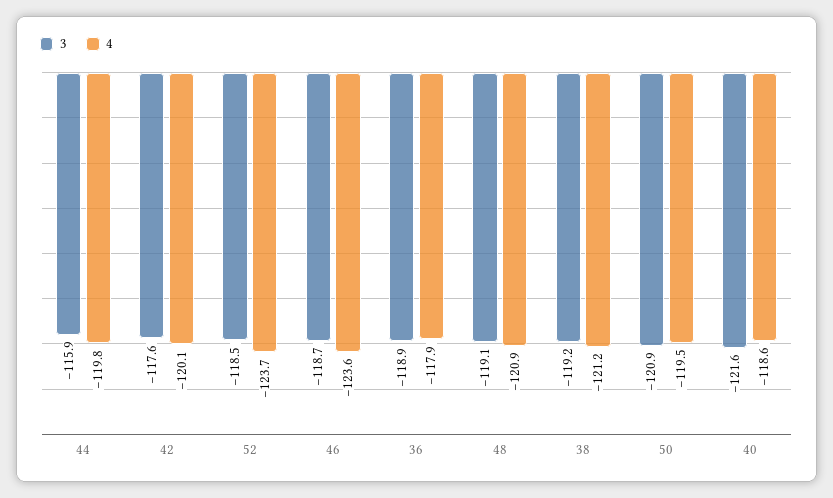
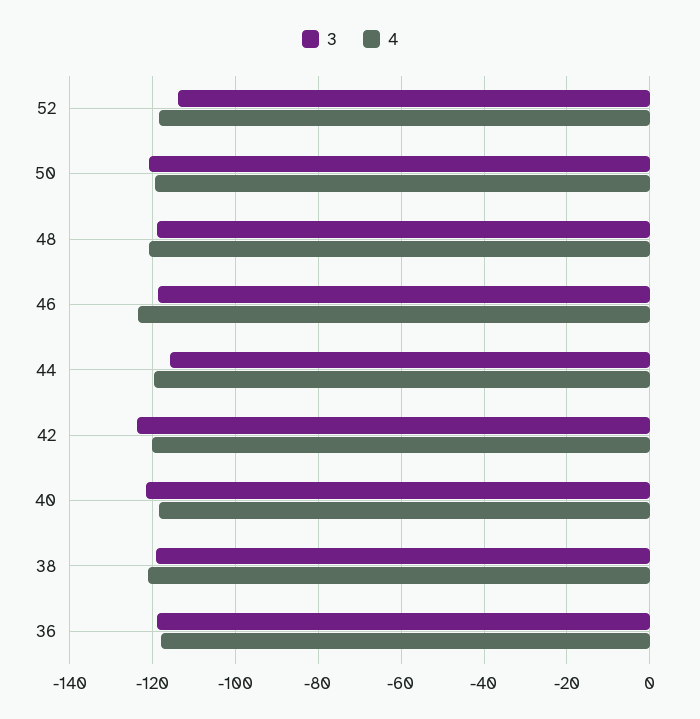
3, 42: -117.6 -> -124
3, 52: -118.5 -> -114
4, 52: -123.7 -> -118

